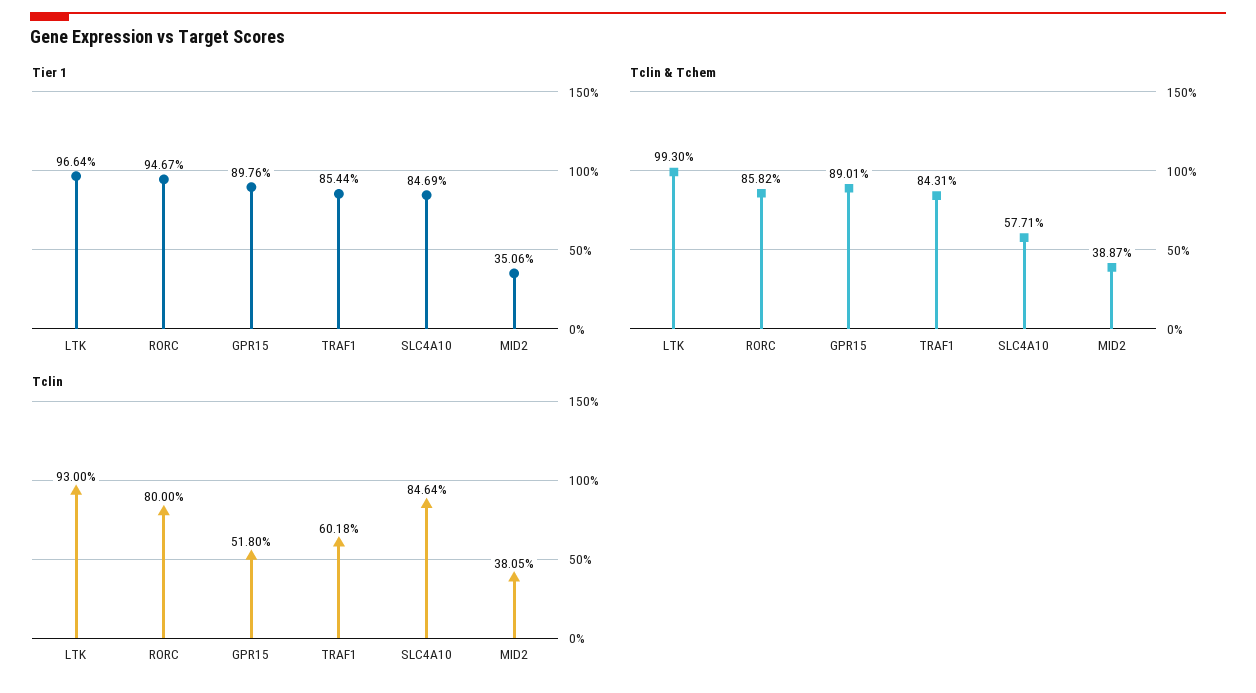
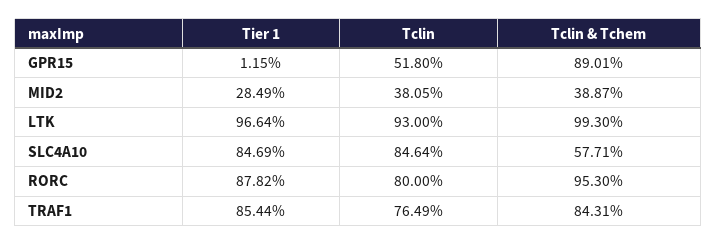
Tier 1, RORC: 94.67 -> 87.82
Tier 1, GPR15: 89.76 -> 1.15
Tier 1, MID2: 35.06 -> 28.49
Tclin & Tchem, RORC: 85.82 -> 95.3
Tclin, TRAF1: 60.18 -> 76.49

